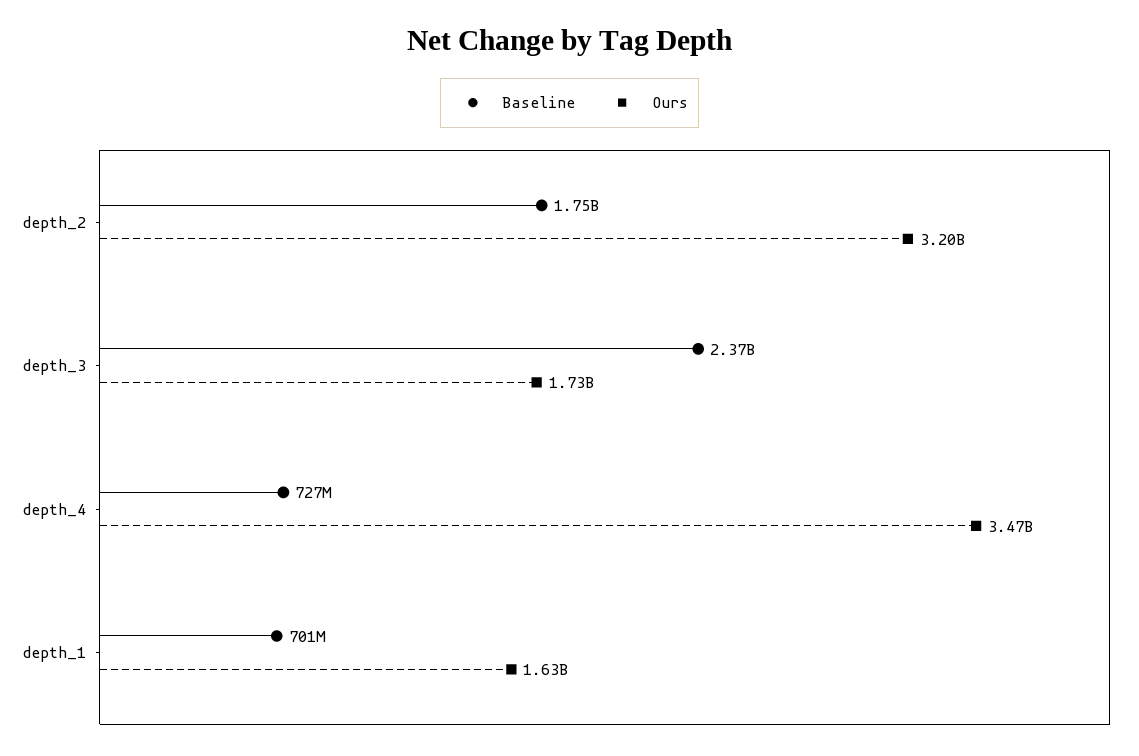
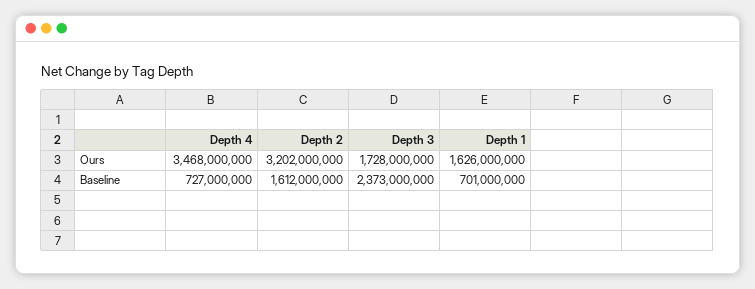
Baseline, depth_2: 1750000000 -> 1612000000

